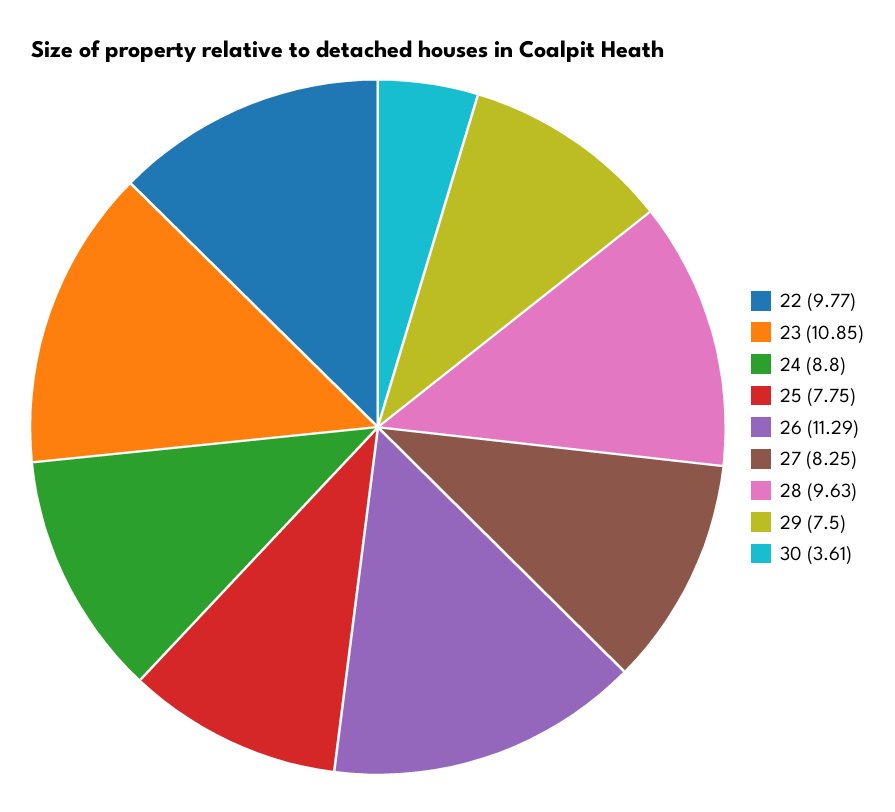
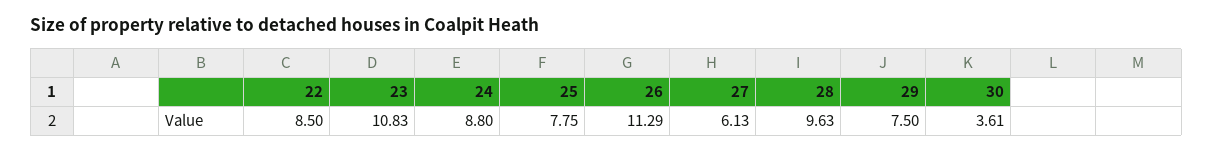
22: 9.77 -> 8.5
23: 10.85 -> 10.83
27: 8.25 -> 6.13

